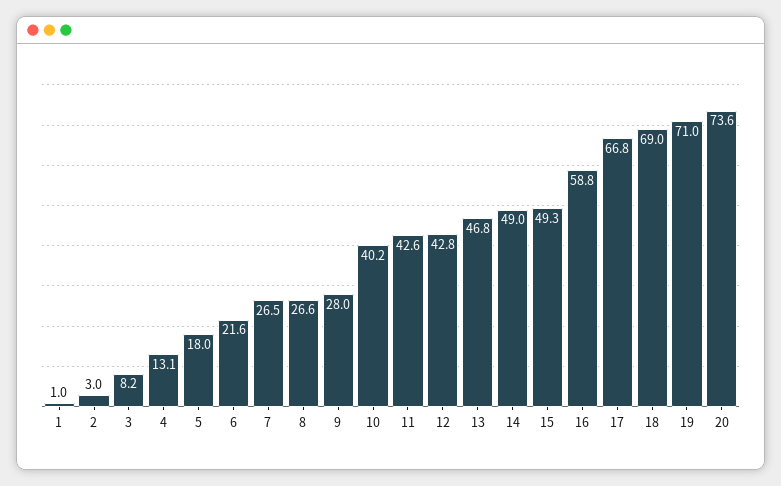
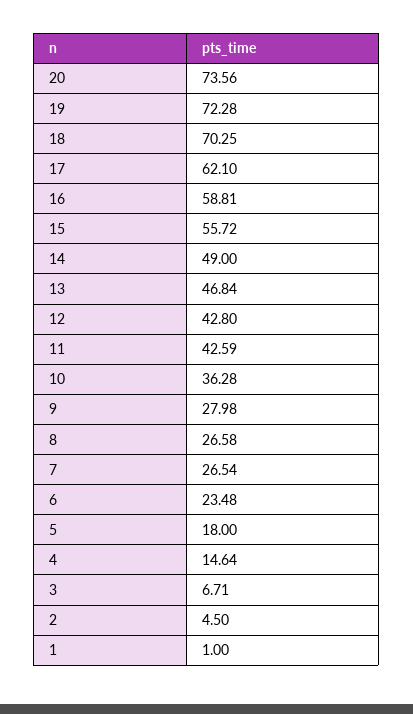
2: 3 -> 4.5
3: 8.2 -> 6.71
4: 13.1 -> 14.64
6: 21.6 -> 23.48
10: 40.2 -> 36.28
15: 49.3 -> 55.72
17: 66.8 -> 62.1
18: 69 -> 70.25
19: 71 -> 72.28

